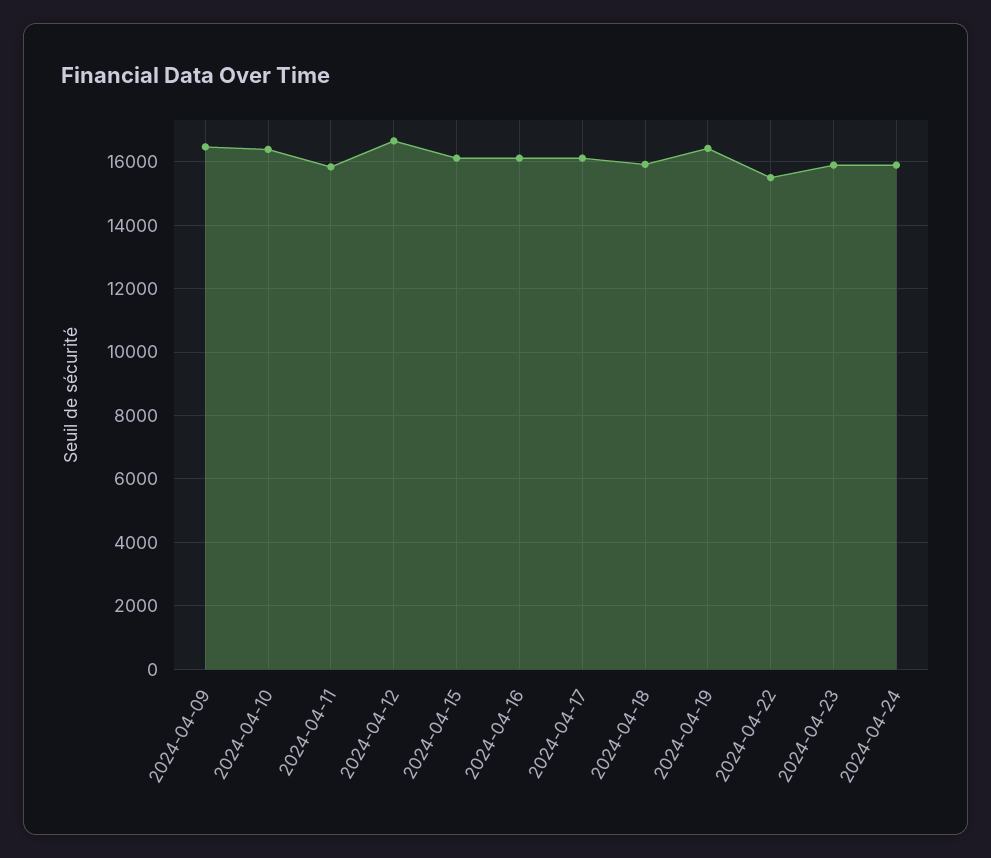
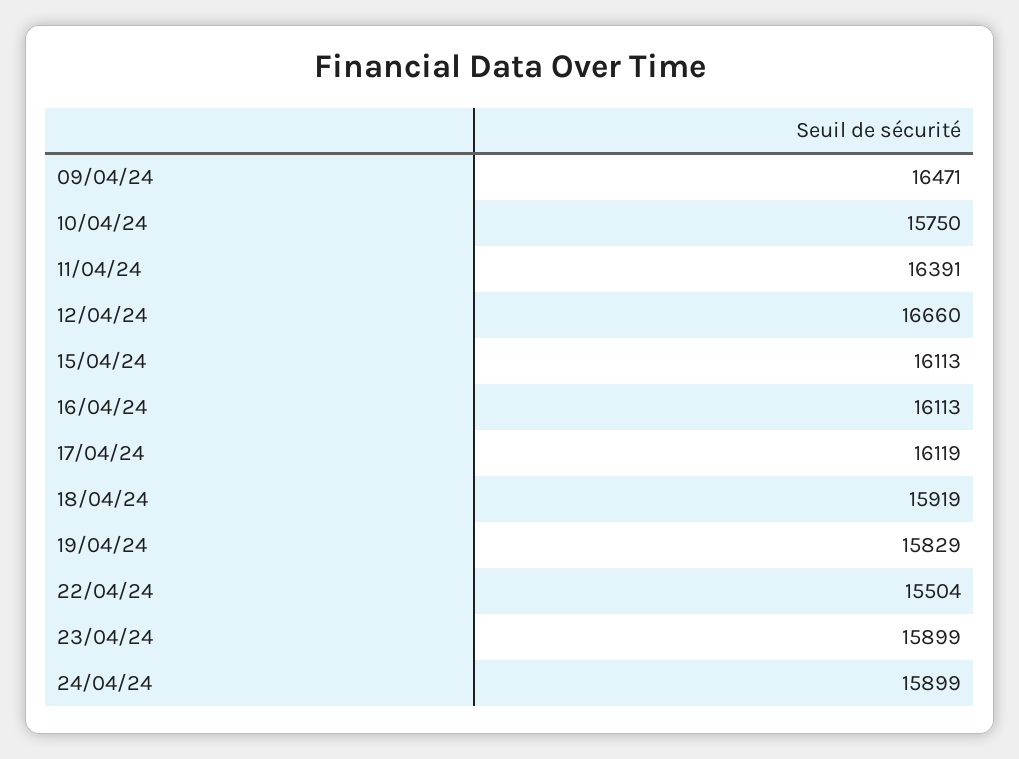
2024-04-10: 16400 -> 15750
2024-04-11: 15800 -> 16391
2024-04-19: 16400 -> 15829

